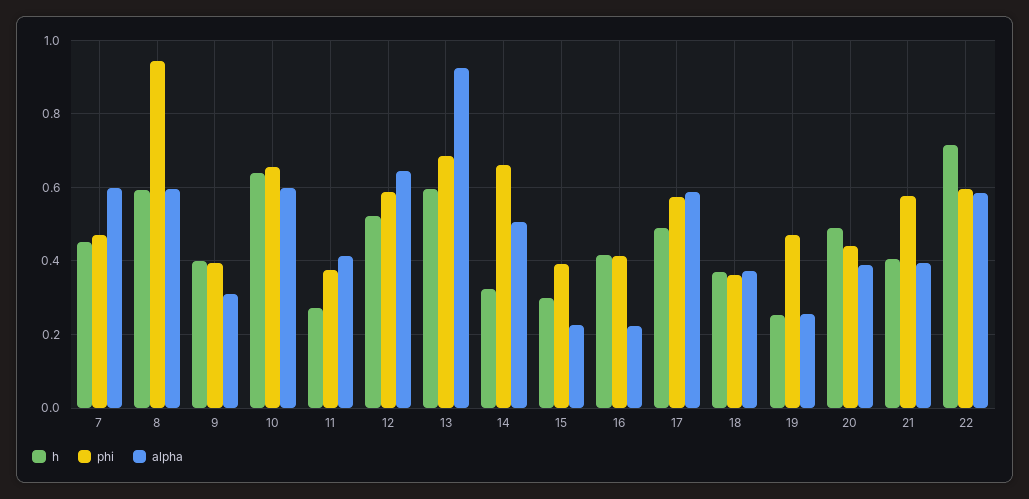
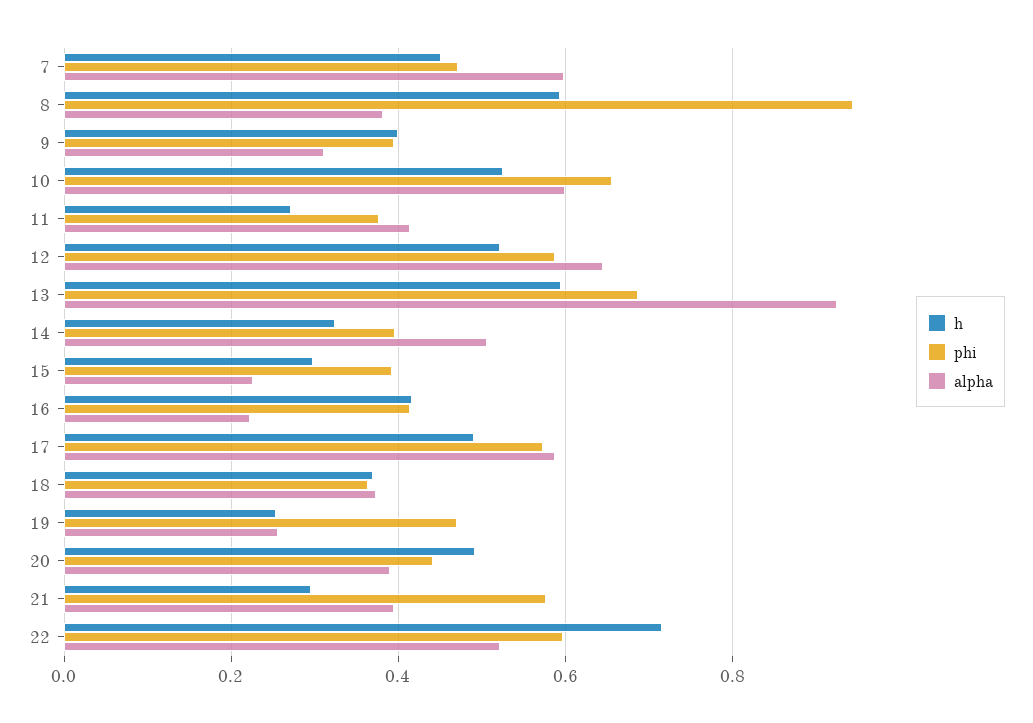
alpha, 8: 0.6 -> 0.38
h, 10: 0.64 -> 0.52
phi, 14: 0.66 -> 0.4
h, 21: 0.4 -> 0.3
alpha, 22: 0.58 -> 0.52

